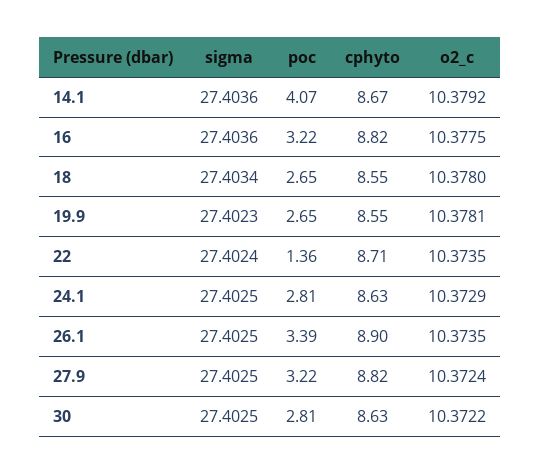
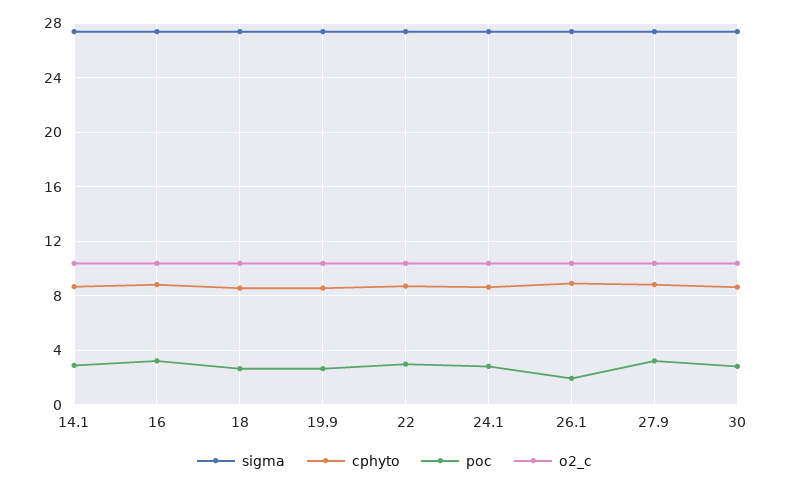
poc, 14.1: 4.07 -> 3
poc, 22: 1.36 -> 3
poc, 26.1: 3.39 -> 2

